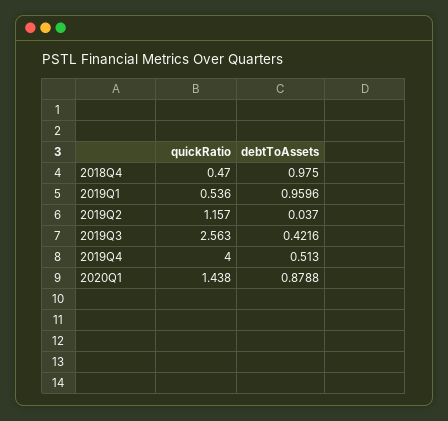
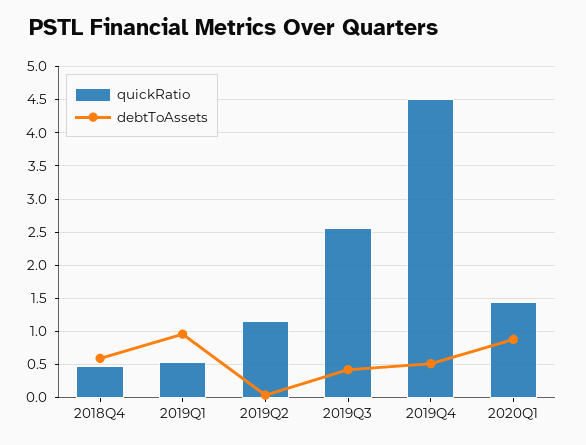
debtToAssets, 2018Q4: 0.975 -> 0.6
quickRatio, 2019Q4: 4 -> 4.5

